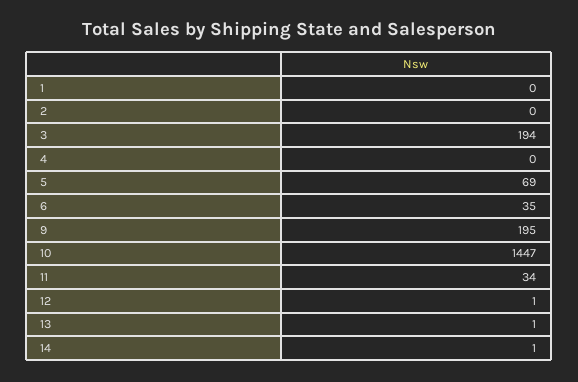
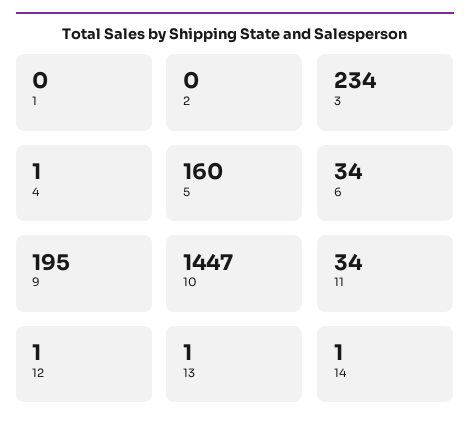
3: 194 -> 234
4: 0 -> 1
5: 69 -> 160
6: 35 -> 34

